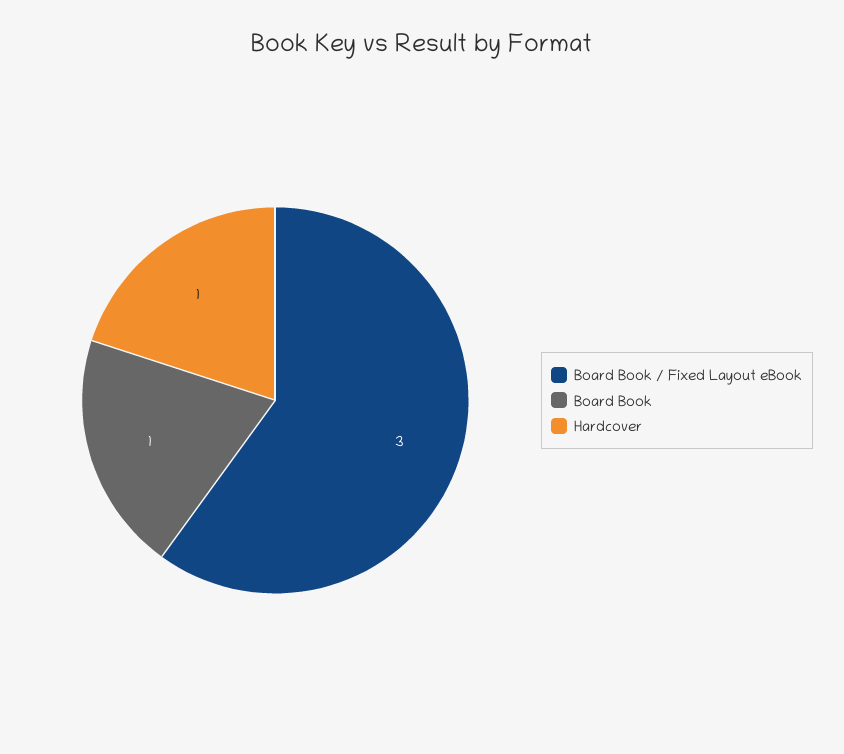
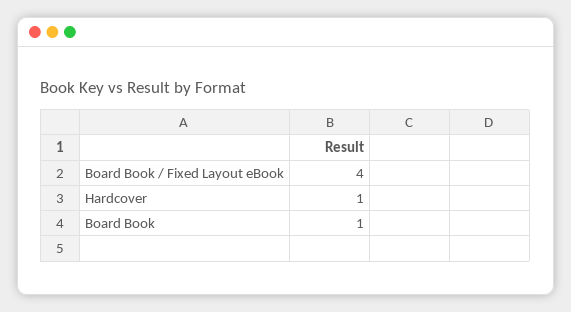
Board Book / Fixed Layout eBook: 3 -> 4

